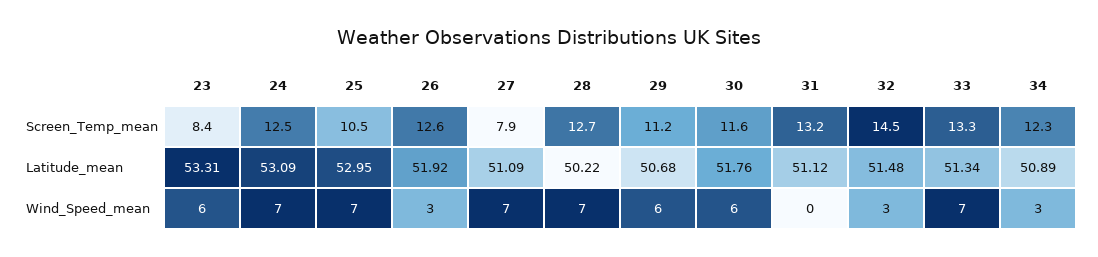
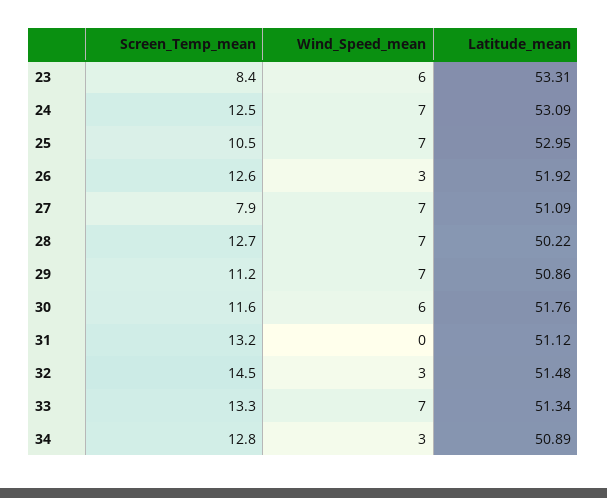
34, Screen_Temp_mean: 12.3 -> 12.8
29, Latitude_mean: 50.68 -> 50.86
29, Wind_Speed_mean: 6 -> 7

